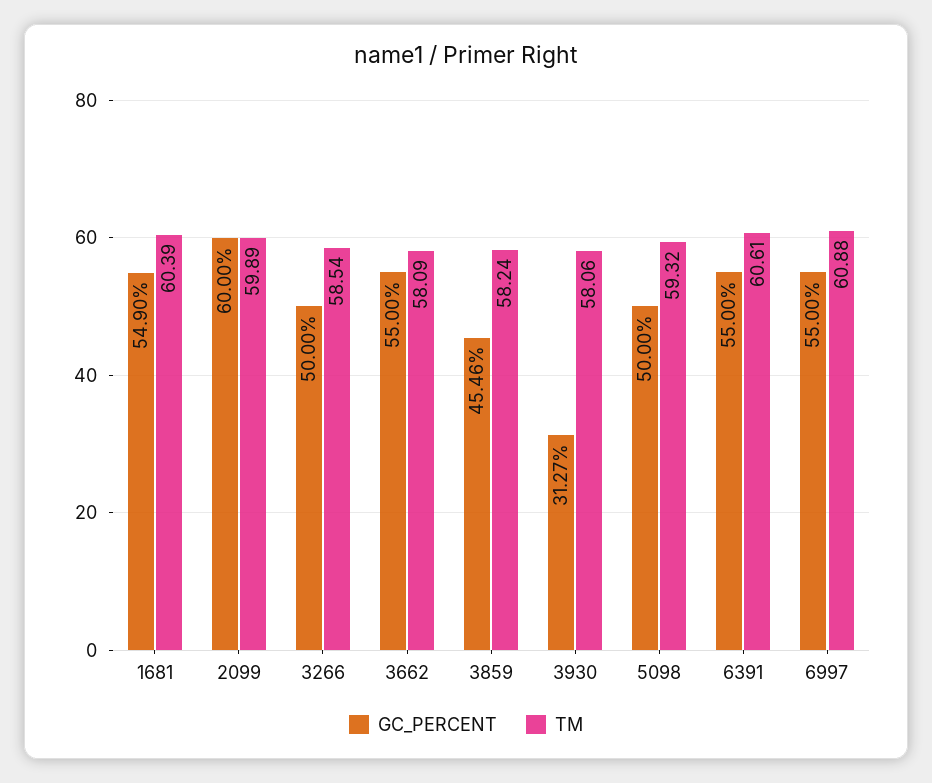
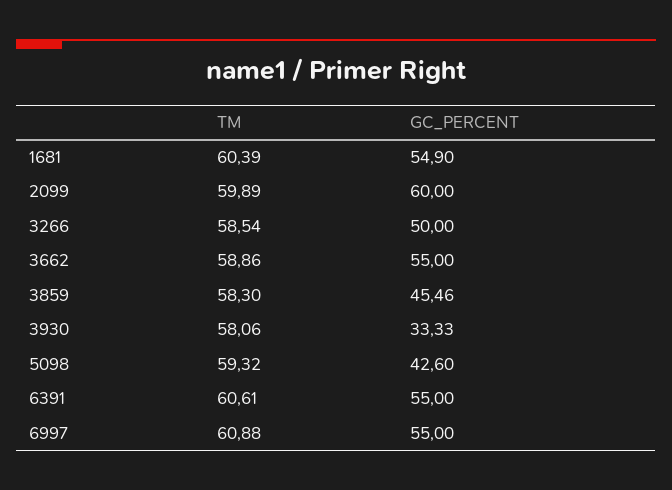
TM, 3662: 58.09 -> 58.86
TM, 3859: 58.24 -> 58.3
GC_PERCENT, 3930: 31.27 -> 33.33
GC_PERCENT, 5098: 50 -> 42.6

